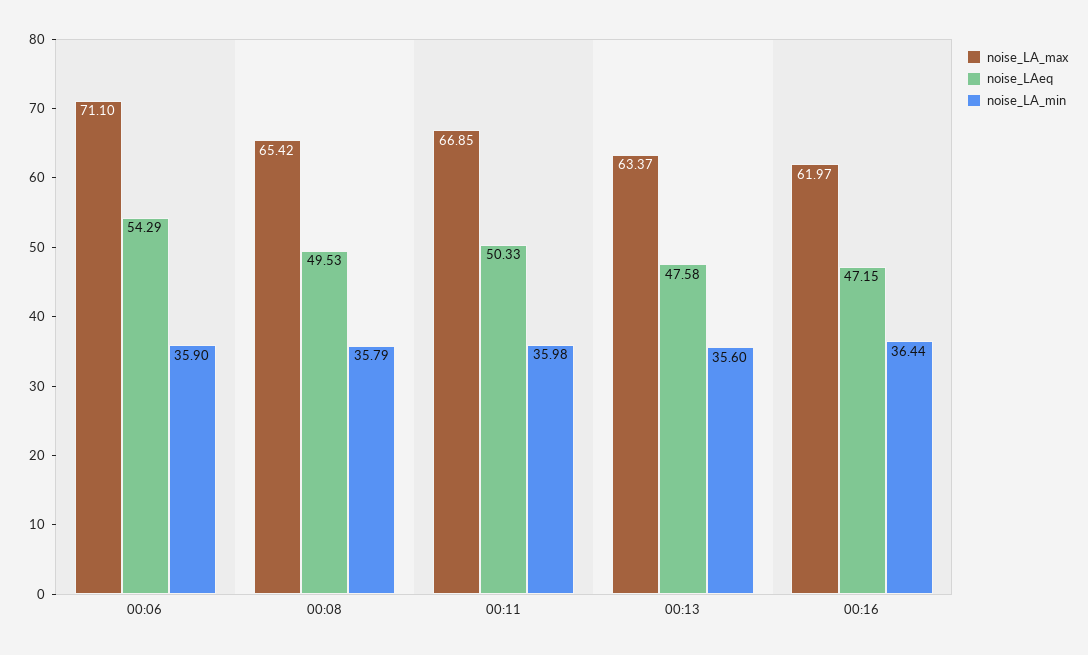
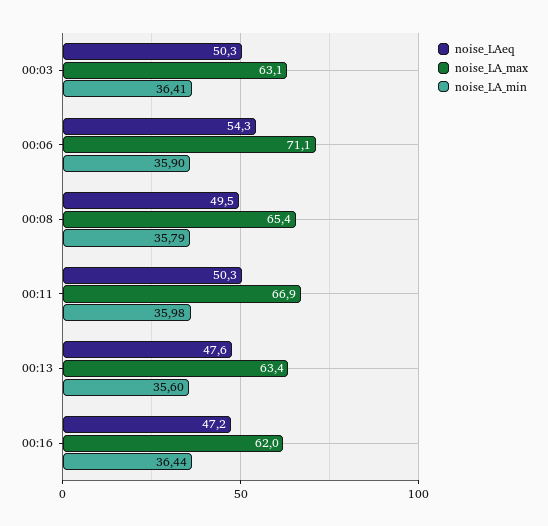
noise_LAeq, 00:03: none -> 50.3
noise_LA_max, 00:03: none -> 63.1
noise_LA_min, 00:03: none -> 36.41

